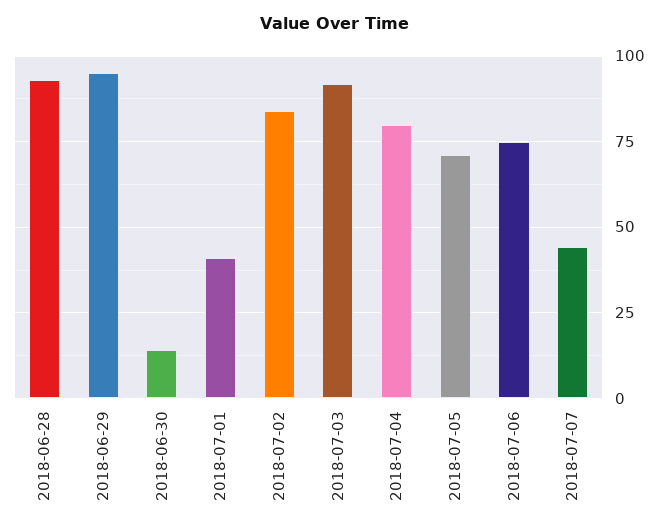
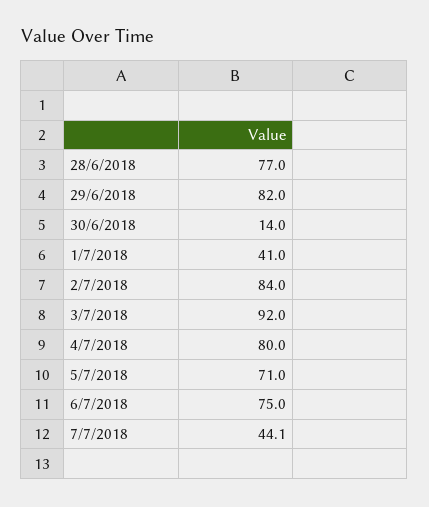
2018-06-28: 92.5 -> 77
2018-06-29: 95 -> 82

